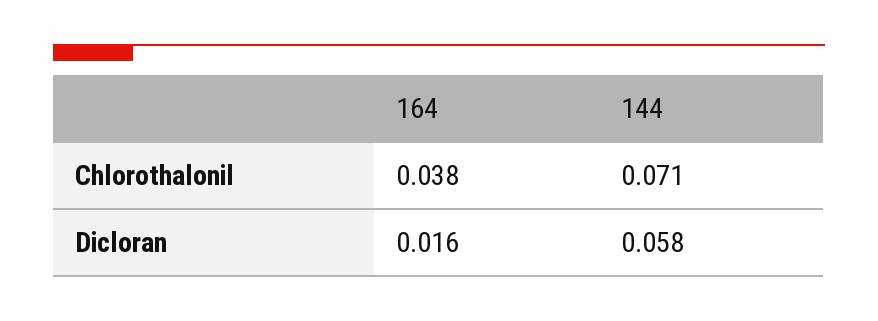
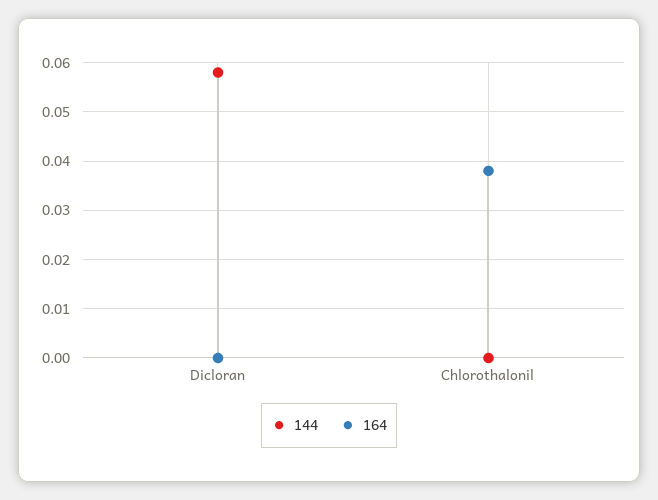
144, Chlorothalonil: 0.071 -> 0
164, Dicloran: 0.016 -> 0

